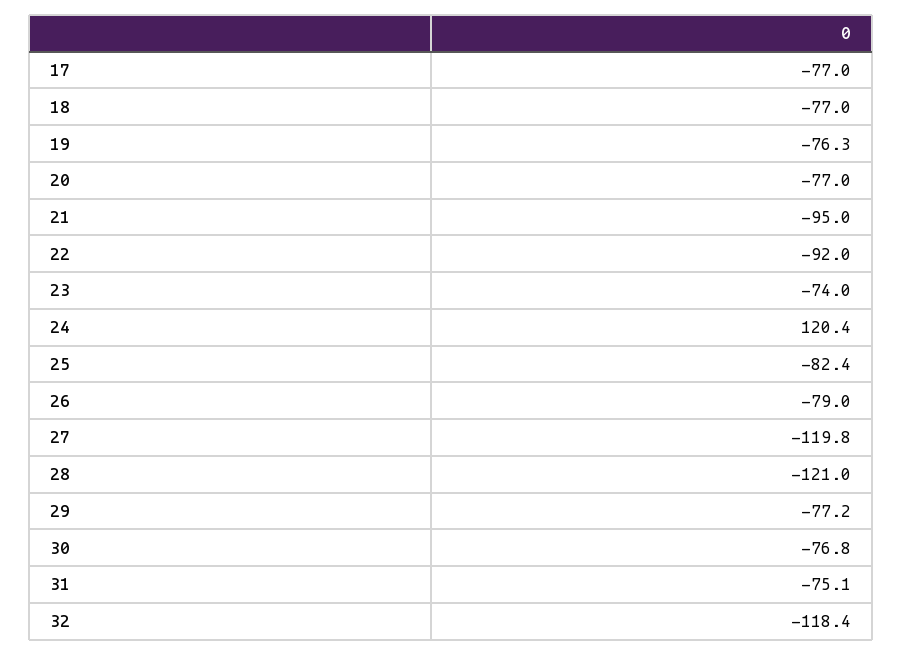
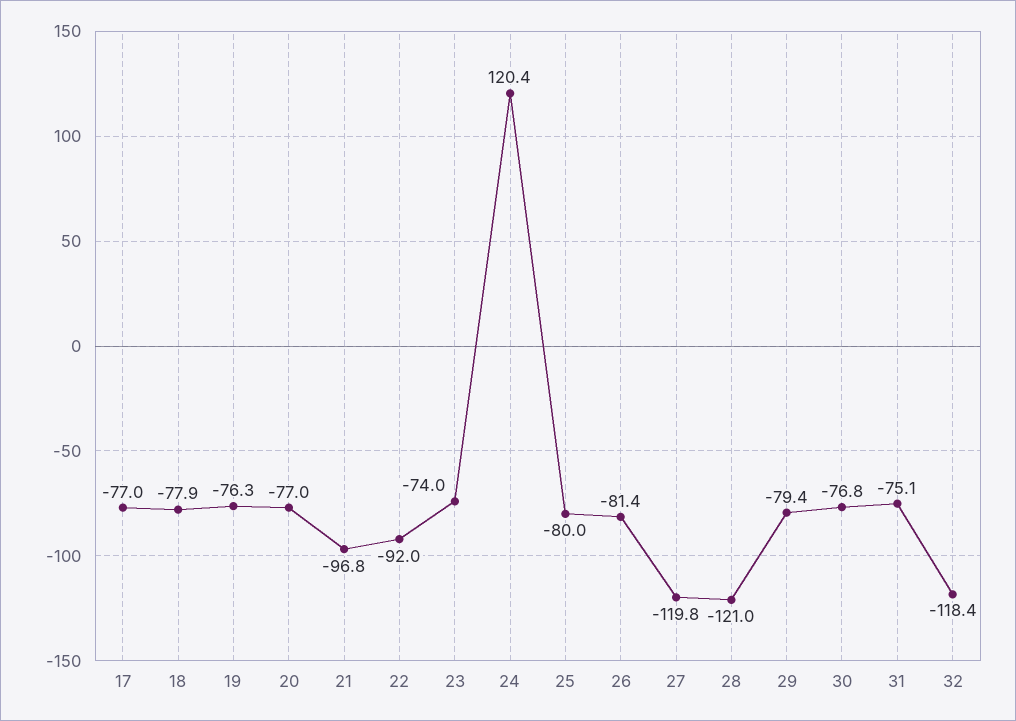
18: -77 -> -77.9
21: -95 -> -96.8
25: -82.4 -> -80
26: -79 -> -81.4
29: -77.2 -> -79.4

